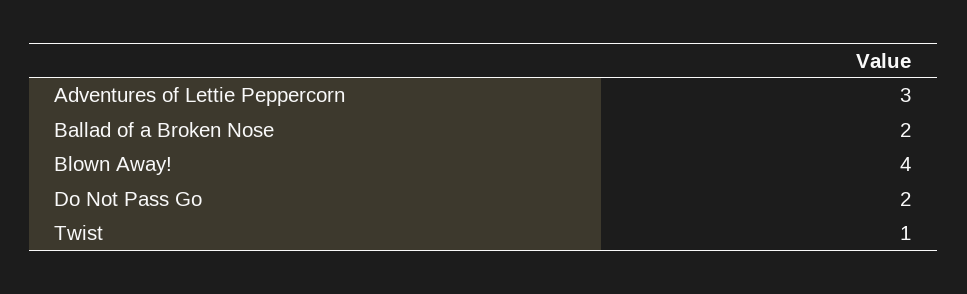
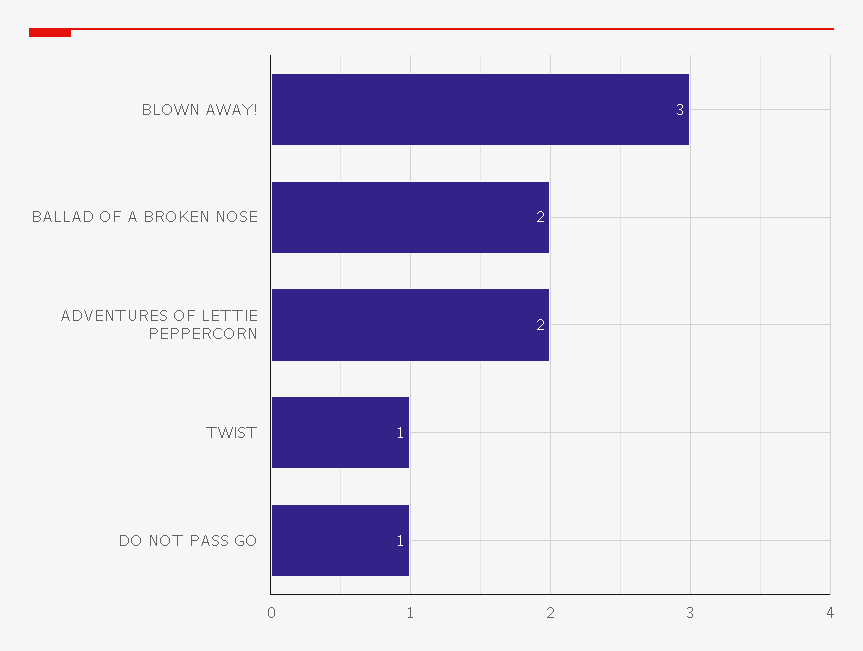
Adventures of Lettie Peppercorn: 3 -> 2
Blown Away!: 4 -> 3
Do Not Pass Go: 2 -> 1

